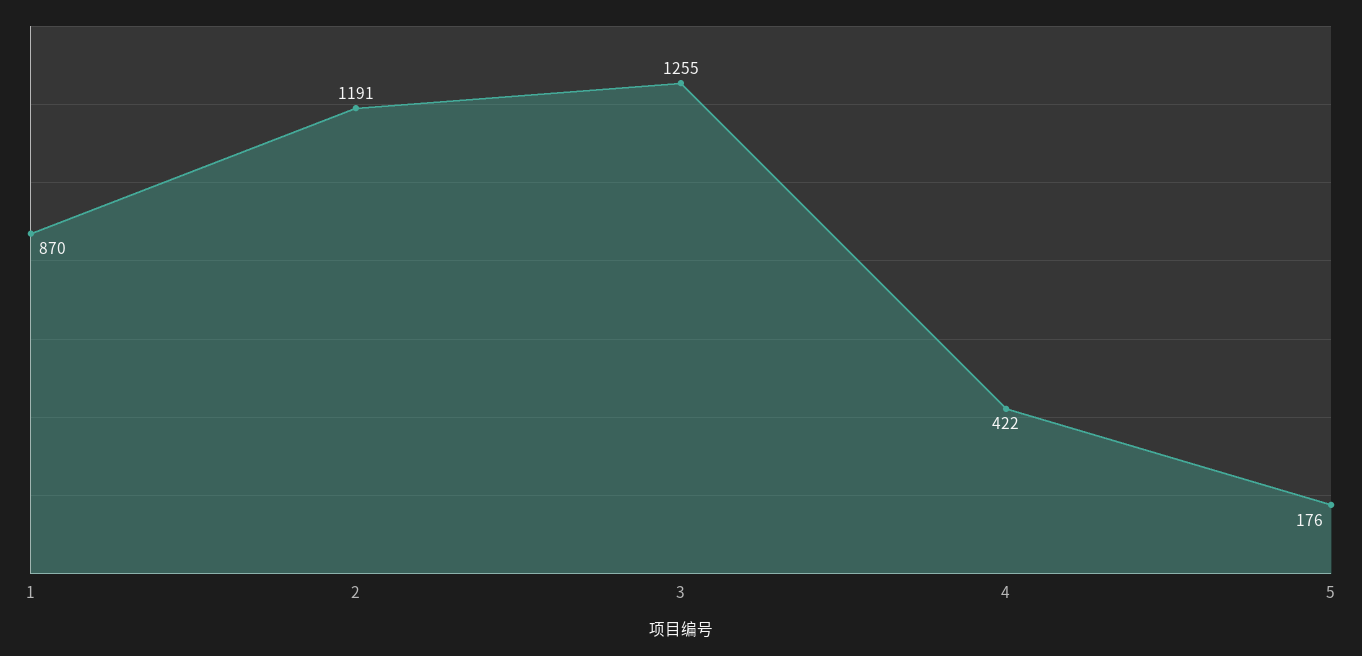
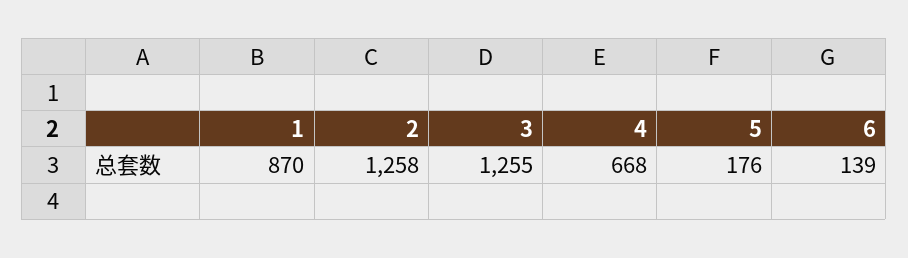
2: 1191 -> 1258
4: 422 -> 668
6: none -> 139

